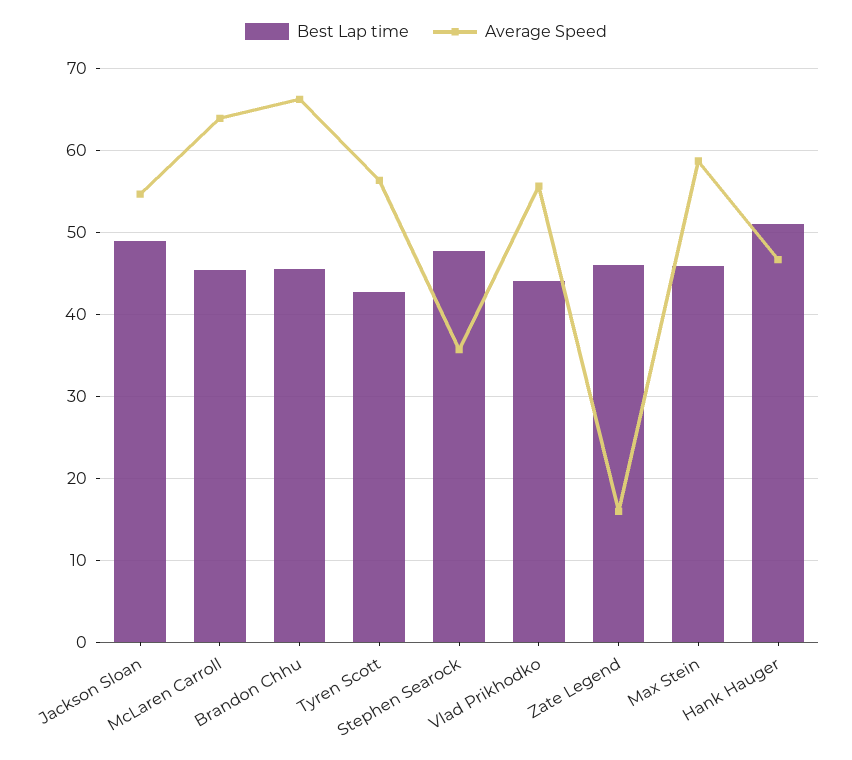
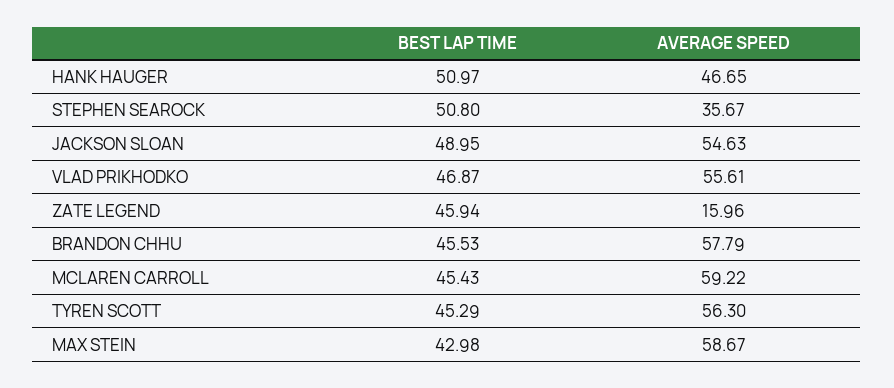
Average Speed, McLaren Carroll: 64 -> 59.22
Average Speed, Brandon Chhu: 66 -> 57.79
Best Lap time, Tyren Scott: 43 -> 45.29
Best Lap time, Stephen Searock: 48 -> 50.8
Best Lap time, Vlad Prikhodko: 44 -> 46.87
Best Lap time, Max Stein: 46 -> 42.98

